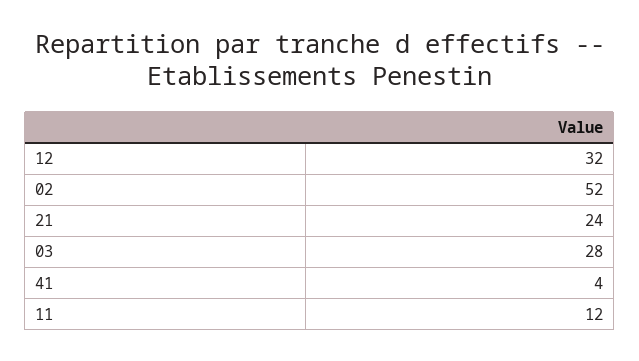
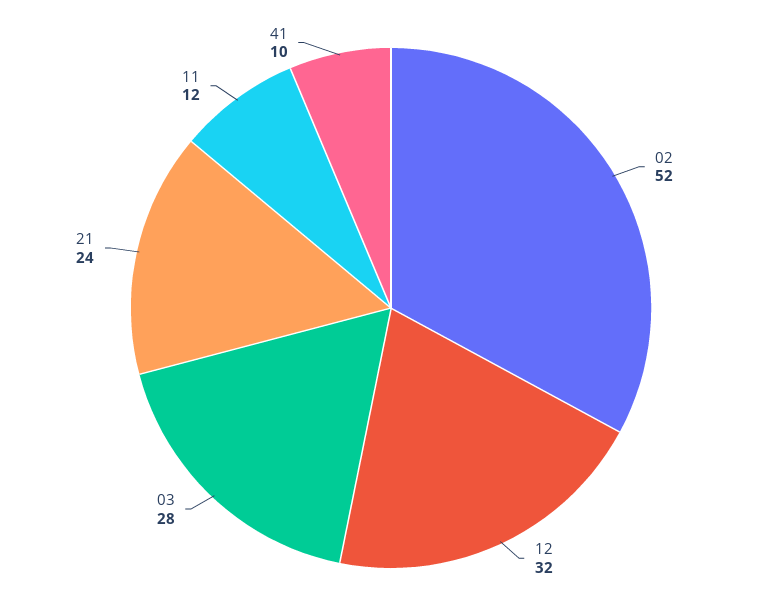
41: 4 -> 10

